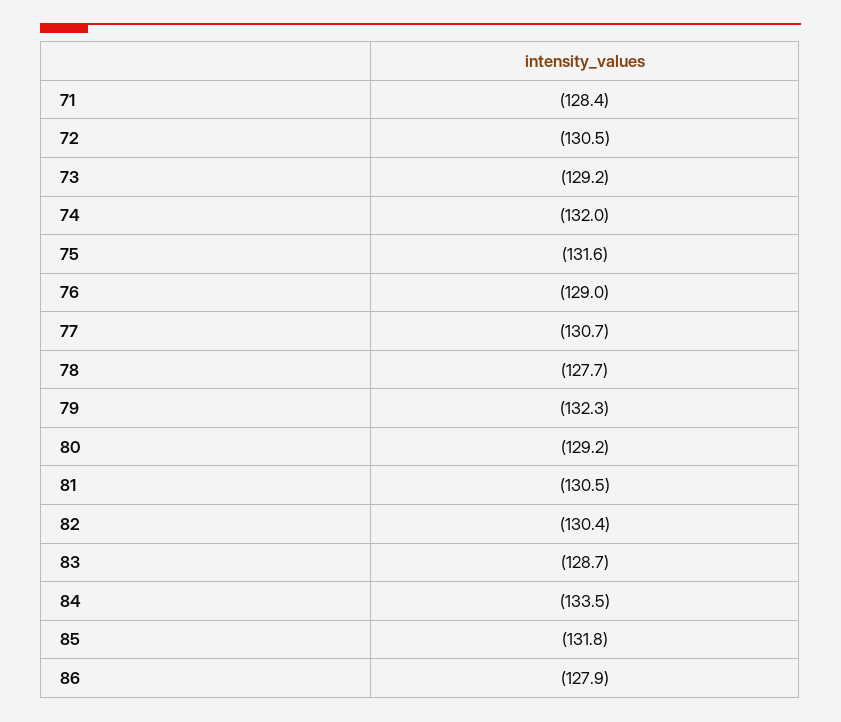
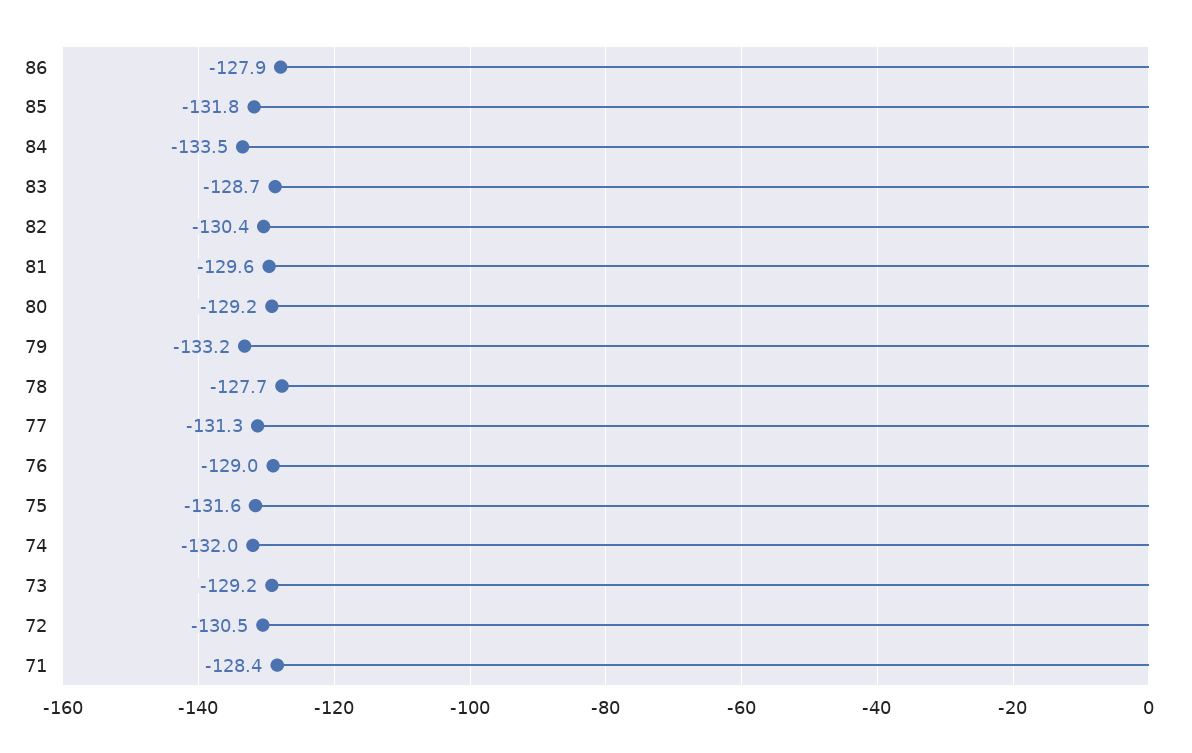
77: -130.7 -> -131.3
79: -132.3 -> -133.2
81: -130.5 -> -129.6

